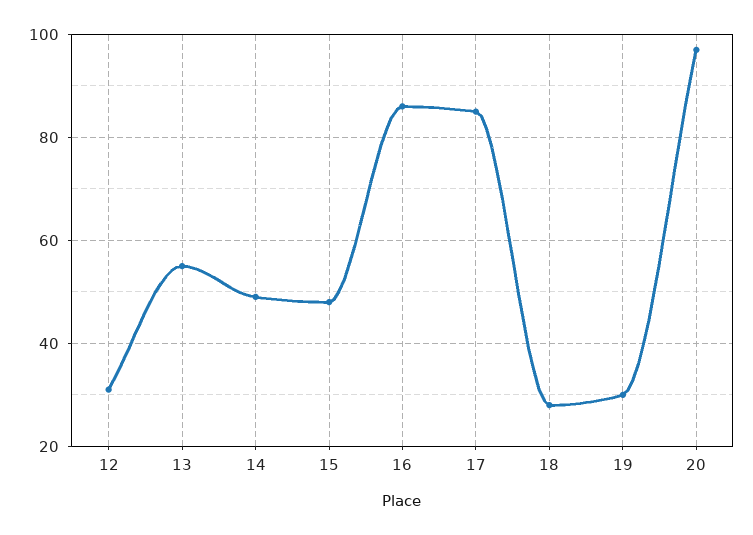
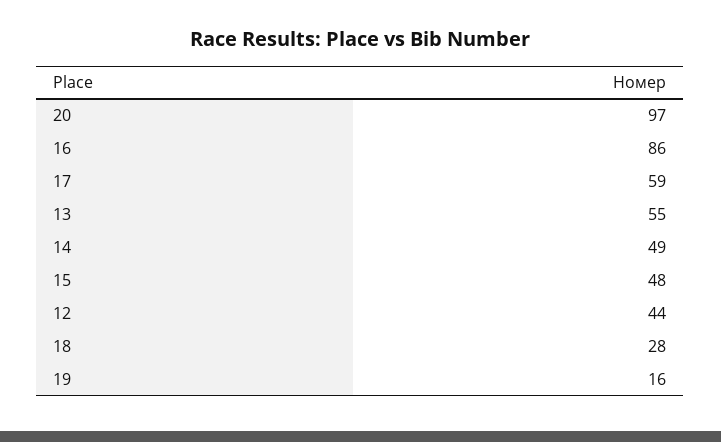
12: 30 -> 44
17: 85 -> 59
19: 30 -> 16

